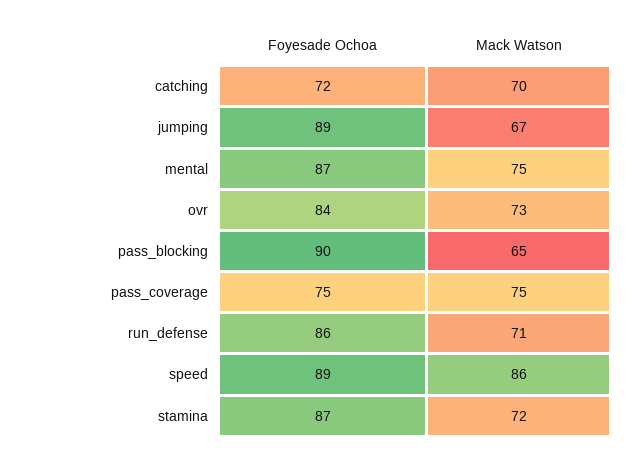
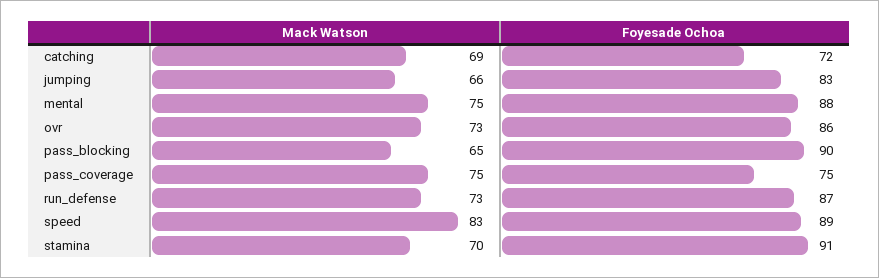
Mack Watson, catching: 70 -> 69
Foyesade Ochoa, jumping: 89 -> 83
Mack Watson, jumping: 67 -> 66
Foyesade Ochoa, mental: 87 -> 88
Foyesade Ochoa, ovr: 84 -> 86
Foyesade Ochoa, run_defense: 86 -> 87
Mack Watson, run_defense: 71 -> 73
Mack Watson, speed: 86 -> 83
Foyesade Ochoa, stamina: 87 -> 91
Mack Watson, stamina: 72 -> 70

